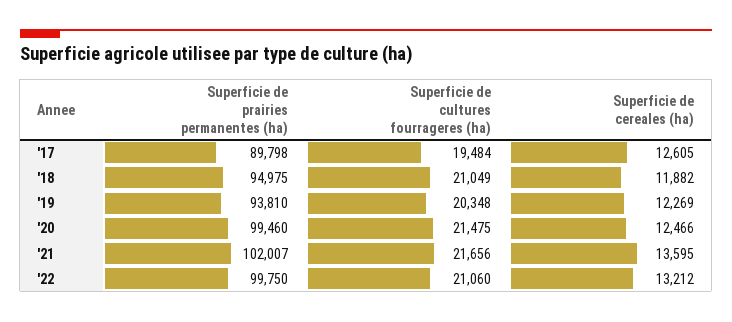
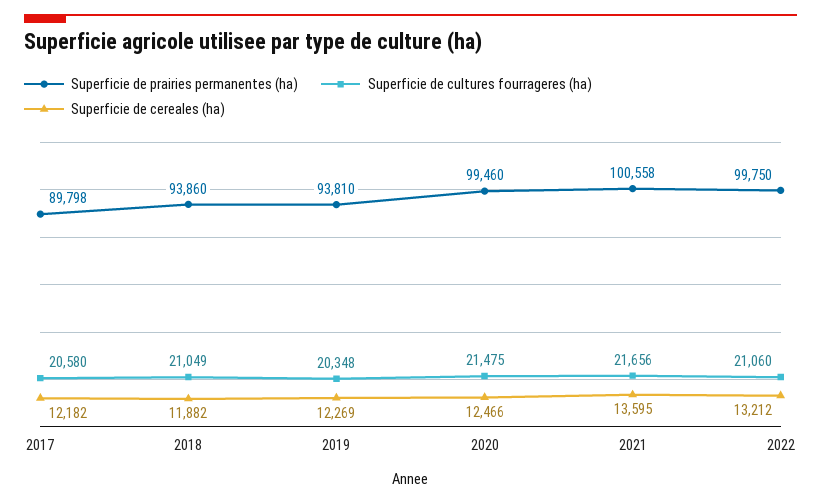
Superficie de cultures fourrageres (ha), '17: 19484 -> 20580
Superficie de cereales (ha), '17: 12605 -> 12182
Superficie de prairies permanentes (ha), '18: 94975 -> 93860
Superficie de prairies permanentes (ha), '21: 102007 -> 100558

